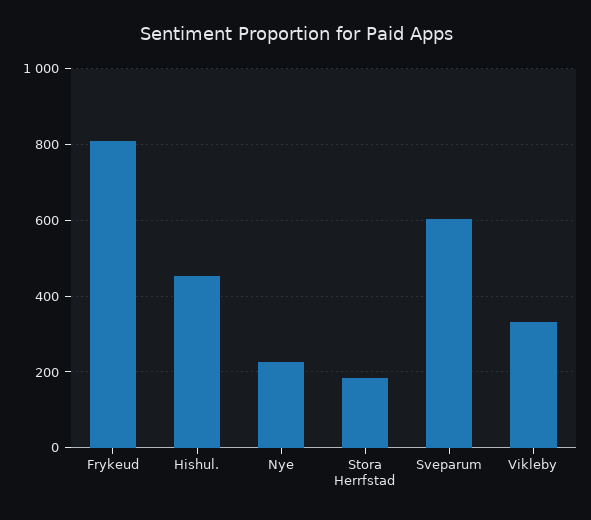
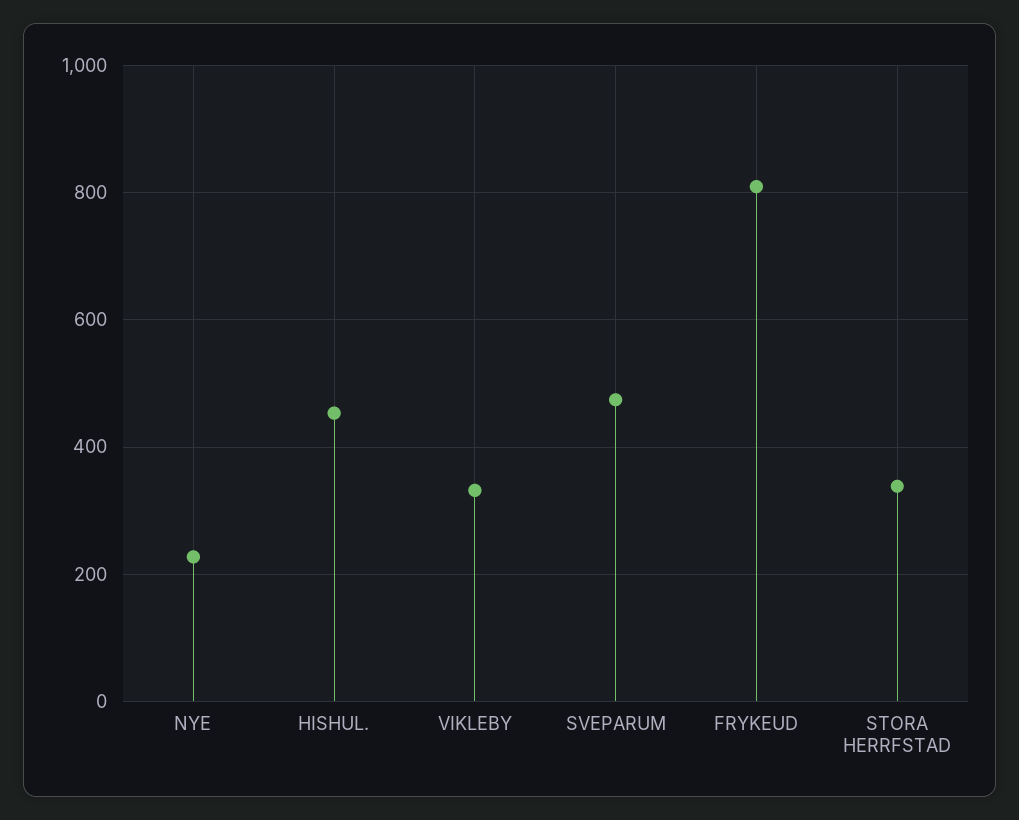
Stora Herrfstad: 180 -> 340
Sveparum: 600 -> 480

